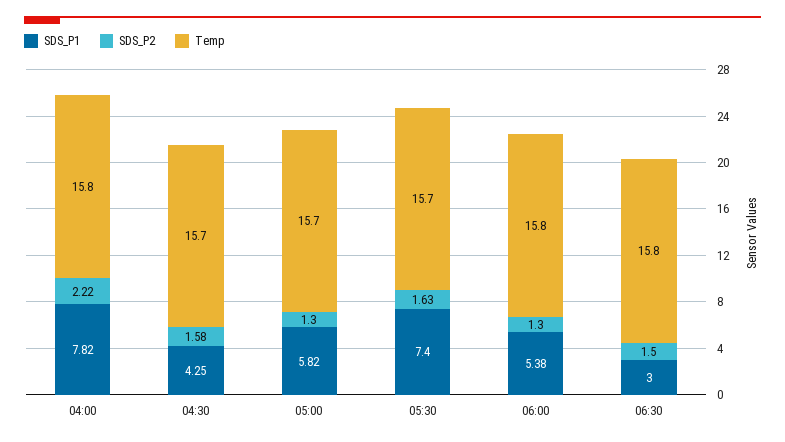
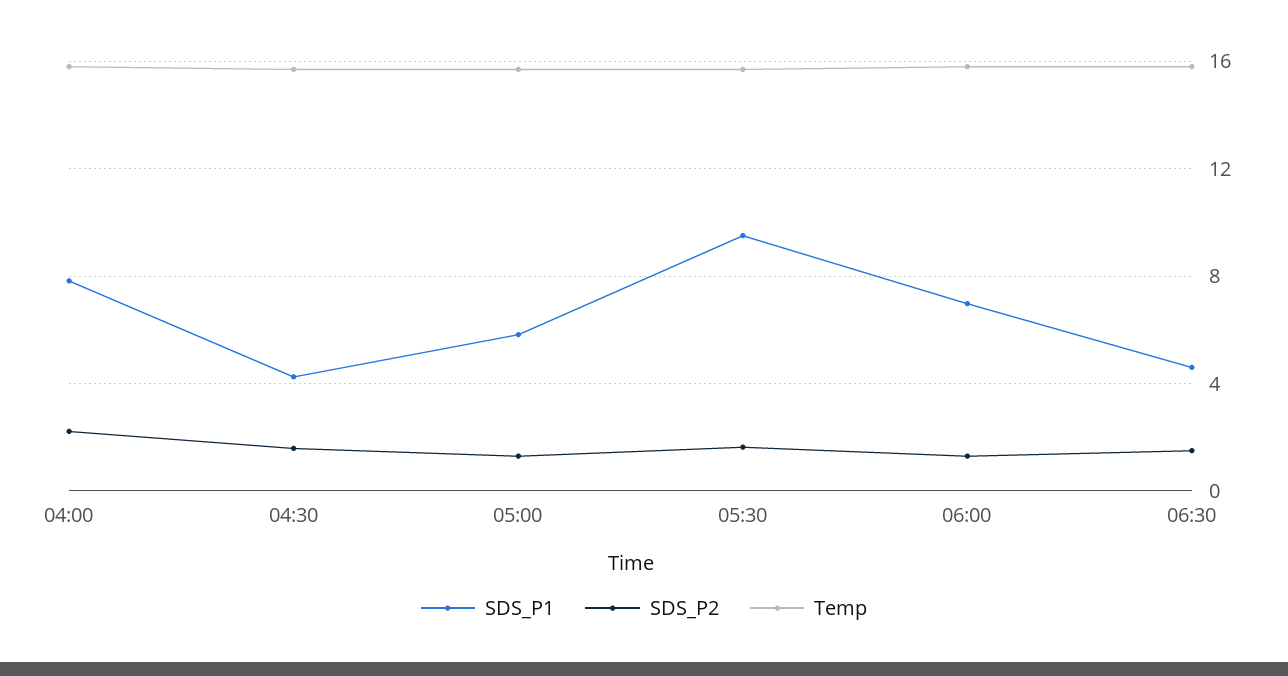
SDS_P1, 05:30: 7.4 -> 9.5
SDS_P1, 06:00: 5.38 -> 7
SDS_P1, 06:30: 3 -> 4.5

